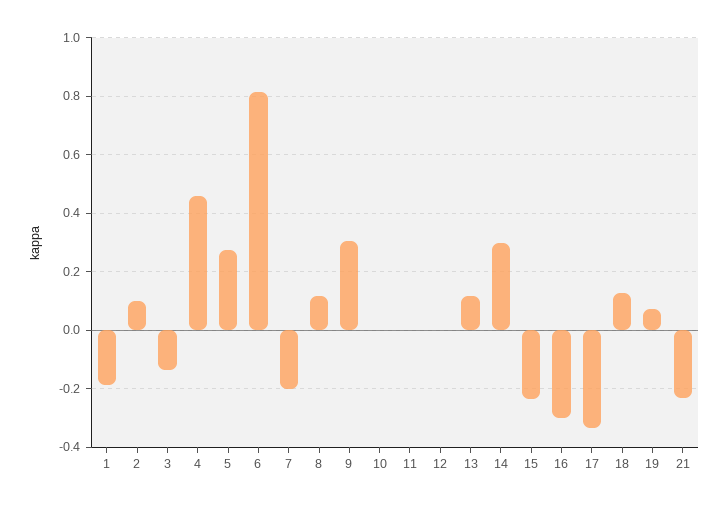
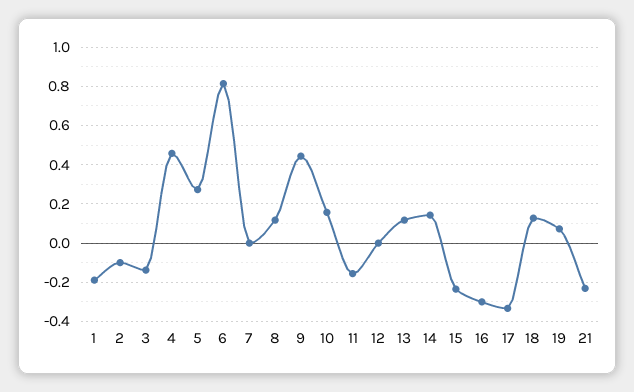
2: 0.1 -> -0.1
7: -0.2 -> 0
9: 0.3 -> 0.45
10: 0 -> 0.15
11: 0 -> -0.15
14: 0.3 -> 0.15

